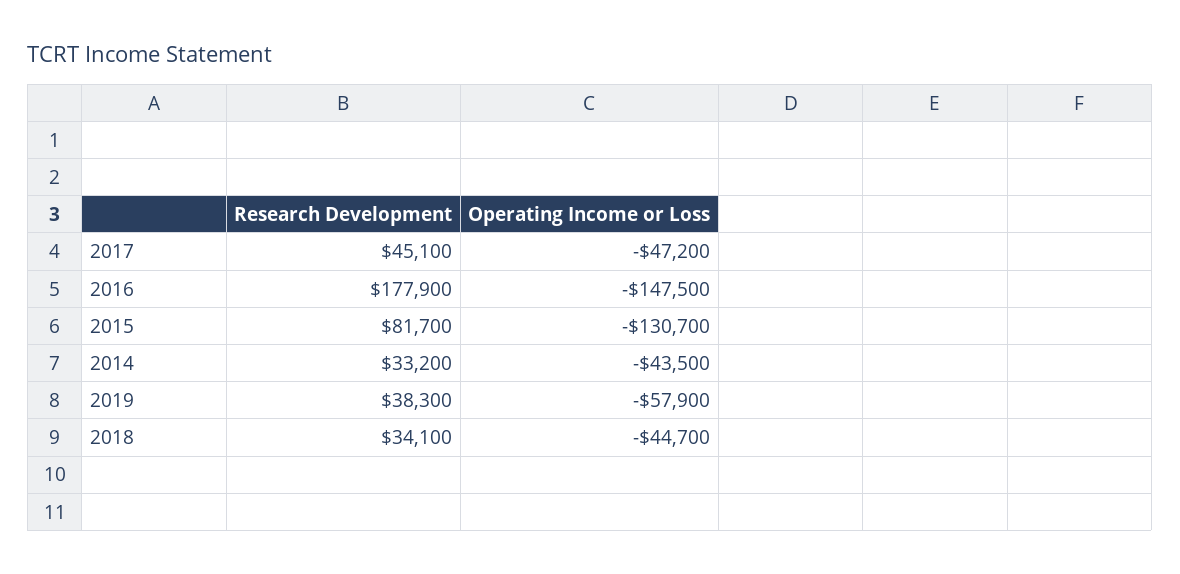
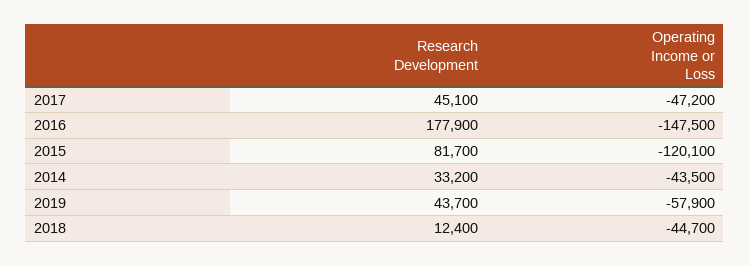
Operating Income or Loss, 2015: -130700 -> -120100
Research Development, 2019: 38300 -> 43700
Research Development, 2018: 34100 -> 12400

